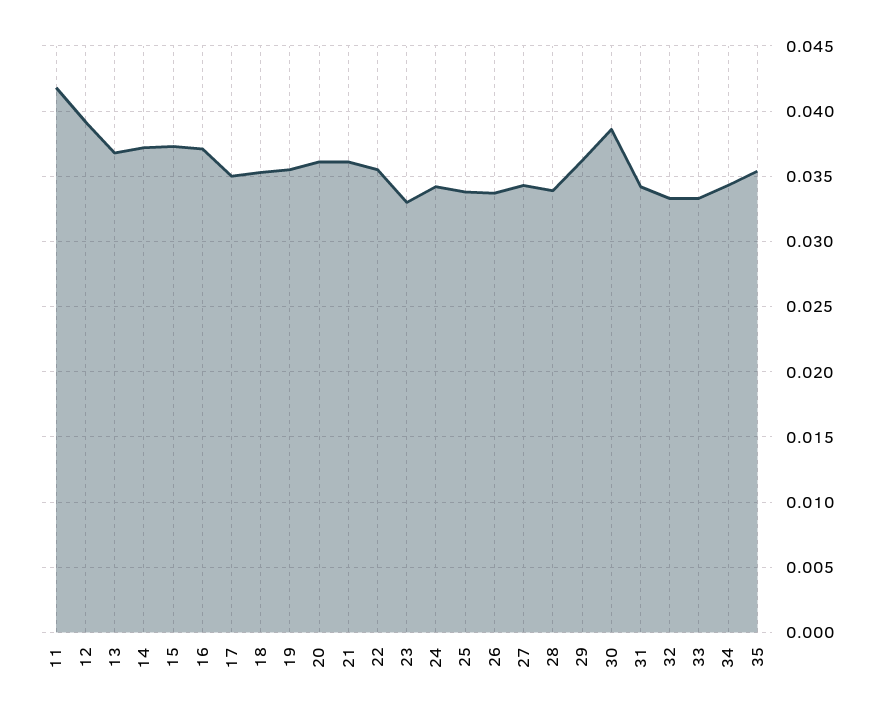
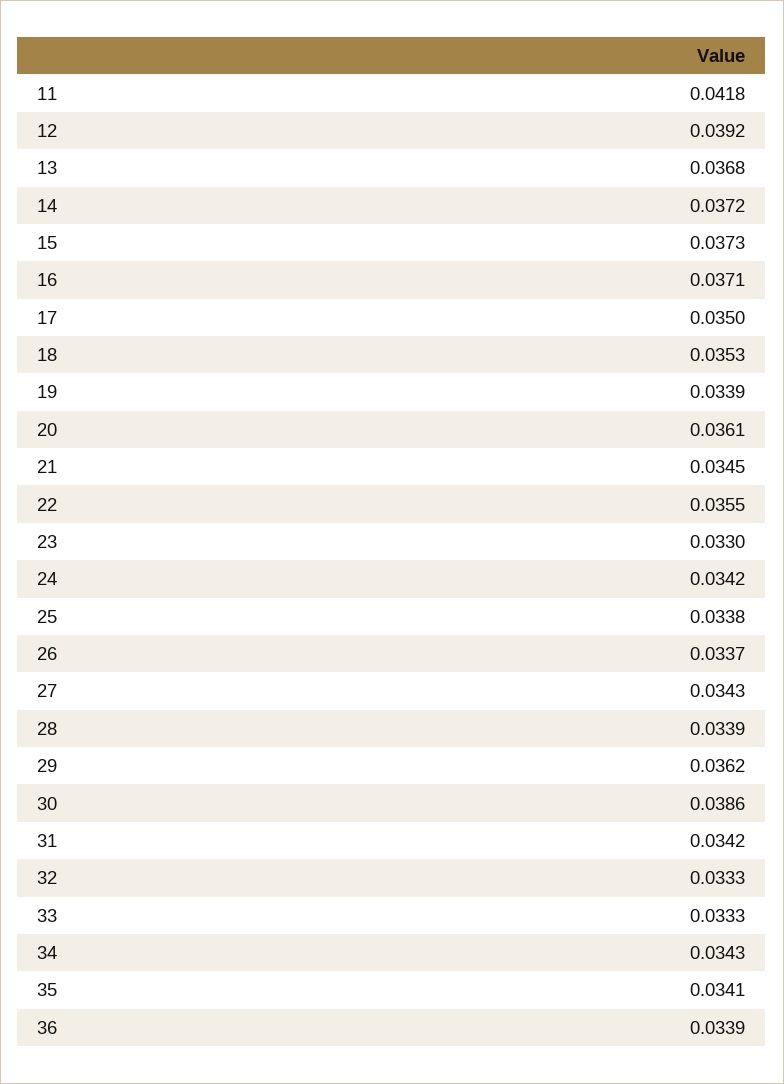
19: 0.0355 -> 0.0339
21: 0.036 -> 0.0345
35: 0.0355 -> 0.0341
36: none -> 0.0339

